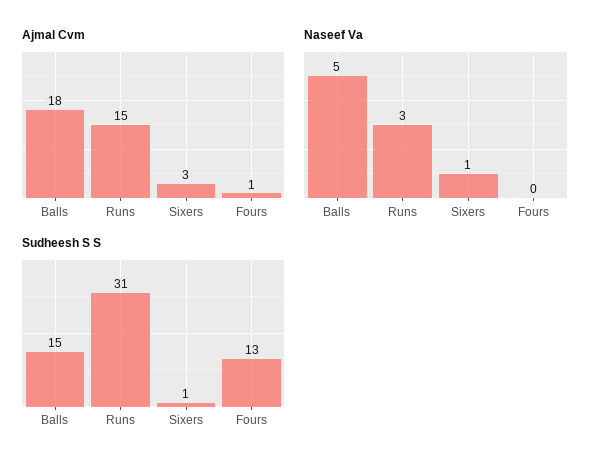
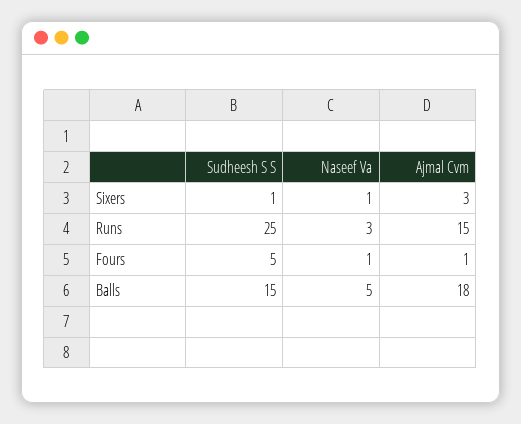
Naseef Va, Fours: 0 -> 1
Sudheesh S S, Runs: 31 -> 25
Sudheesh S S, Fours: 13 -> 5

